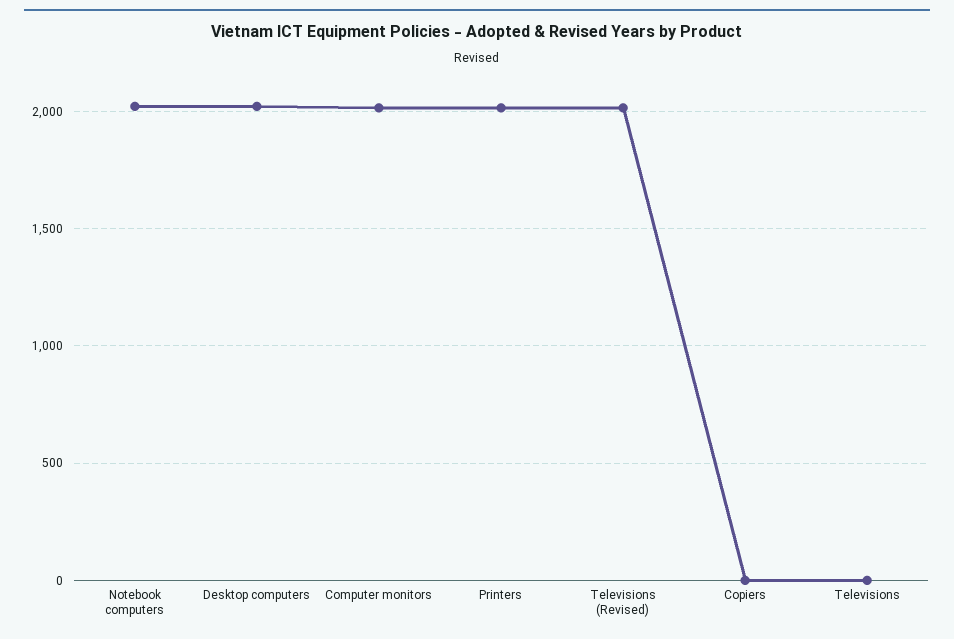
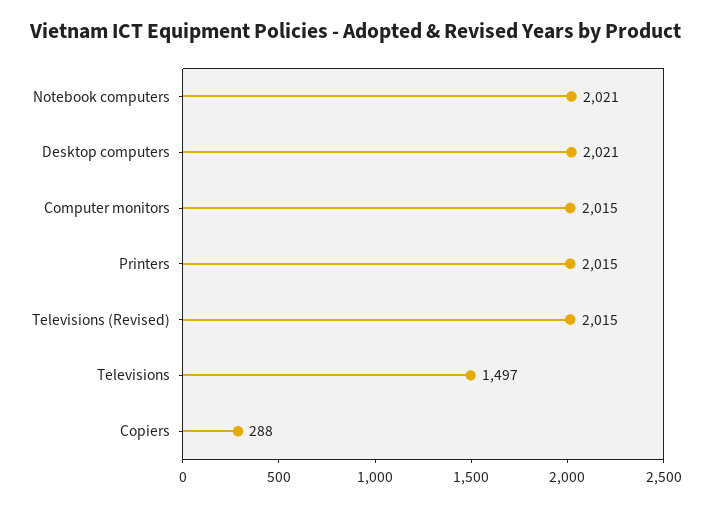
Copiers: 0 -> 288
Televisions: 0 -> 1497

